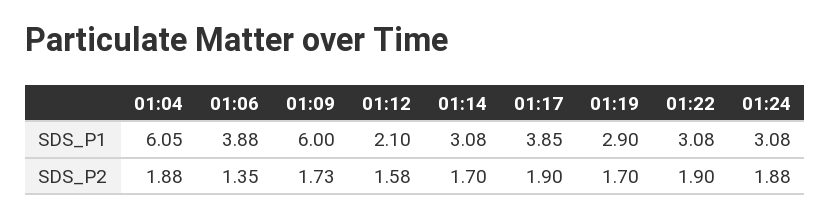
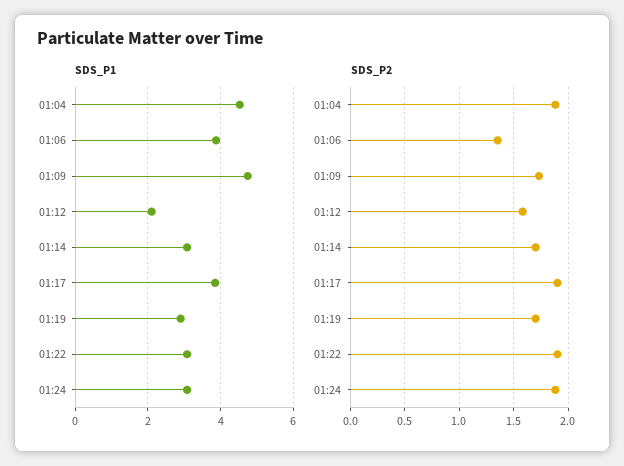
SDS_P1, 01:04: 6.05 -> 4.6
SDS_P1, 01:09: 6 -> 4.8

